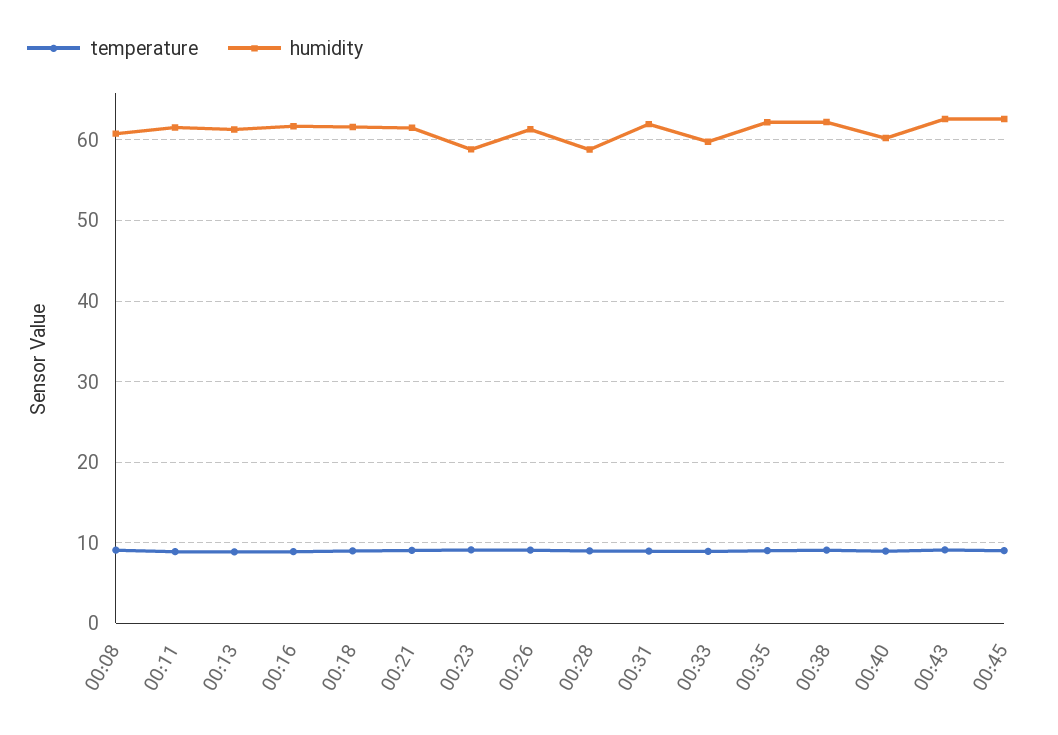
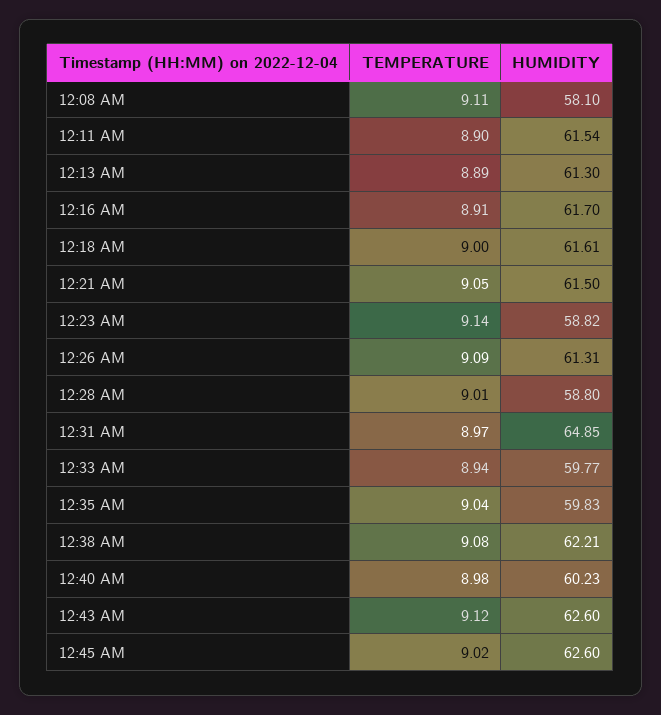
humidity, 00:08: 61 -> 58.1
humidity, 00:31: 62 -> 64.85
humidity, 00:35: 62 -> 59.83

